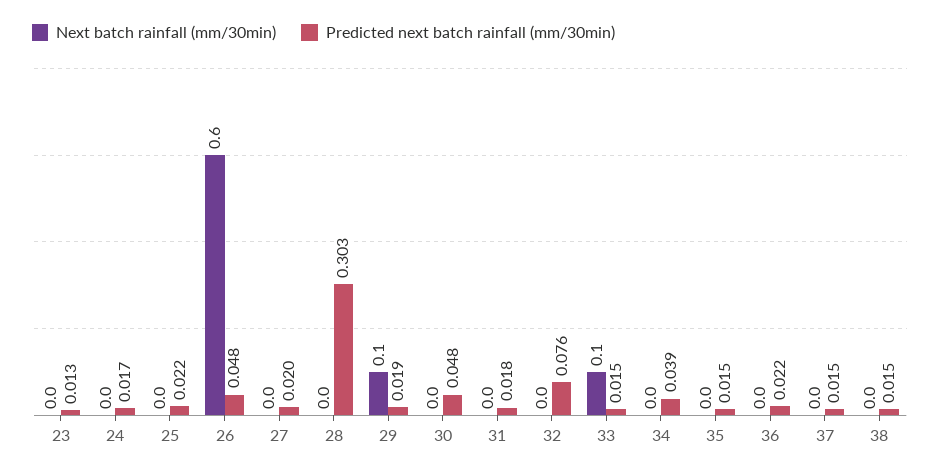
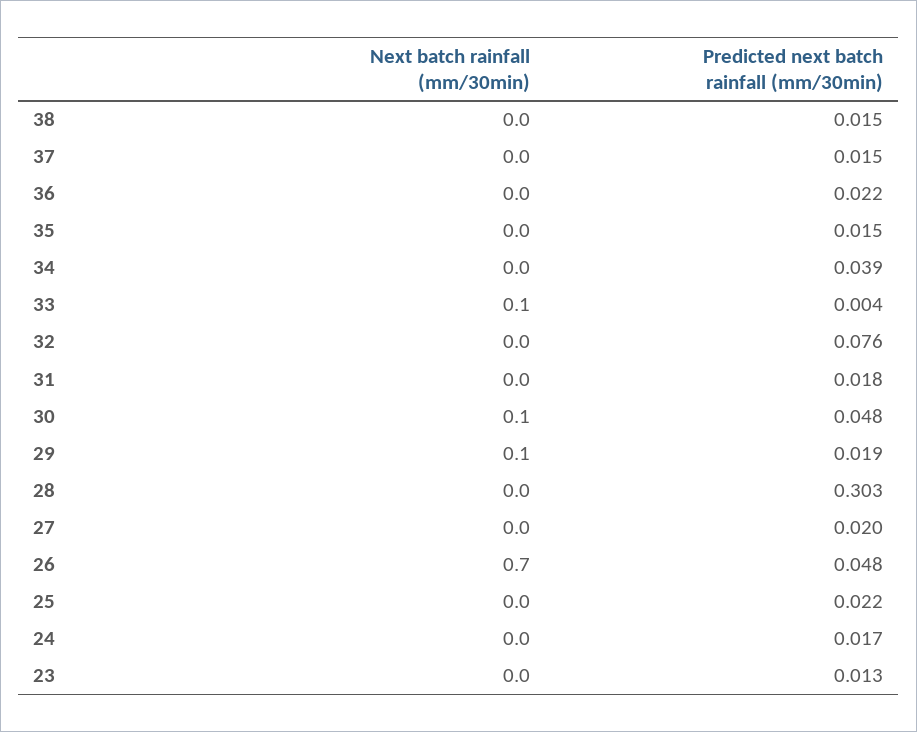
Next batch rainfall (mm/30min), 26: 0.6 -> 0.7
Next batch rainfall (mm/30min), 30: 0 -> 0.1
Predicted next batch rainfall (mm/30min), 33: 0.015 -> 0.004

